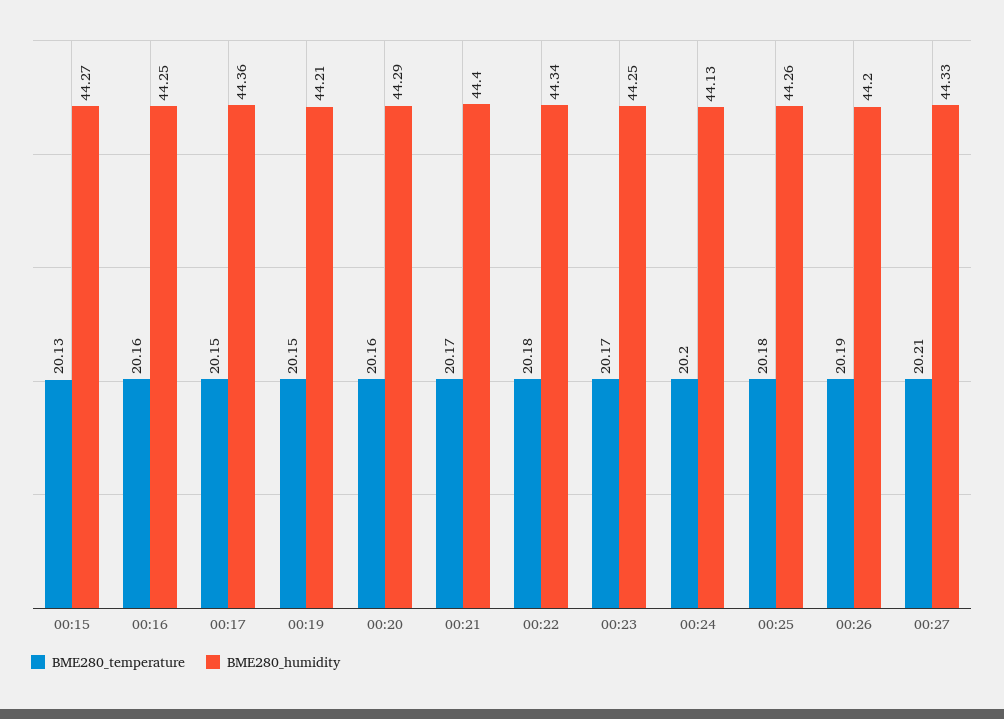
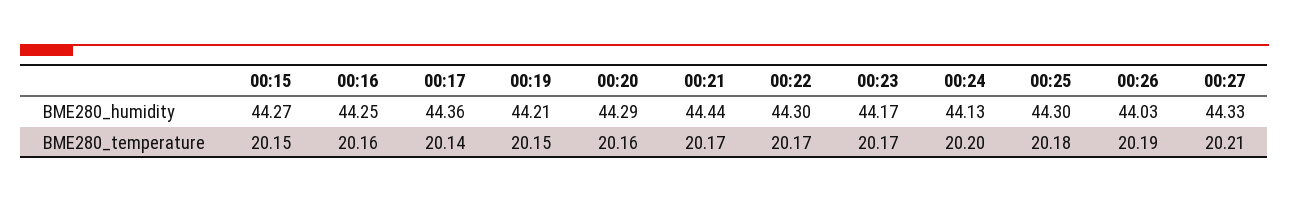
BME280_temperature, 00:15: 20.13 -> 20.15
BME280_temperature, 00:17: 20.15 -> 20.14
BME280_humidity, 00:21: 44.4 -> 44.44
BME280_temperature, 00:22: 20.18 -> 20.17
BME280_humidity, 00:22: 44.34 -> 44.3
BME280_humidity, 00:23: 44.25 -> 44.17
BME280_humidity, 00:25: 44.26 -> 44.3
BME280_humidity, 00:26: 44.2 -> 44.03

